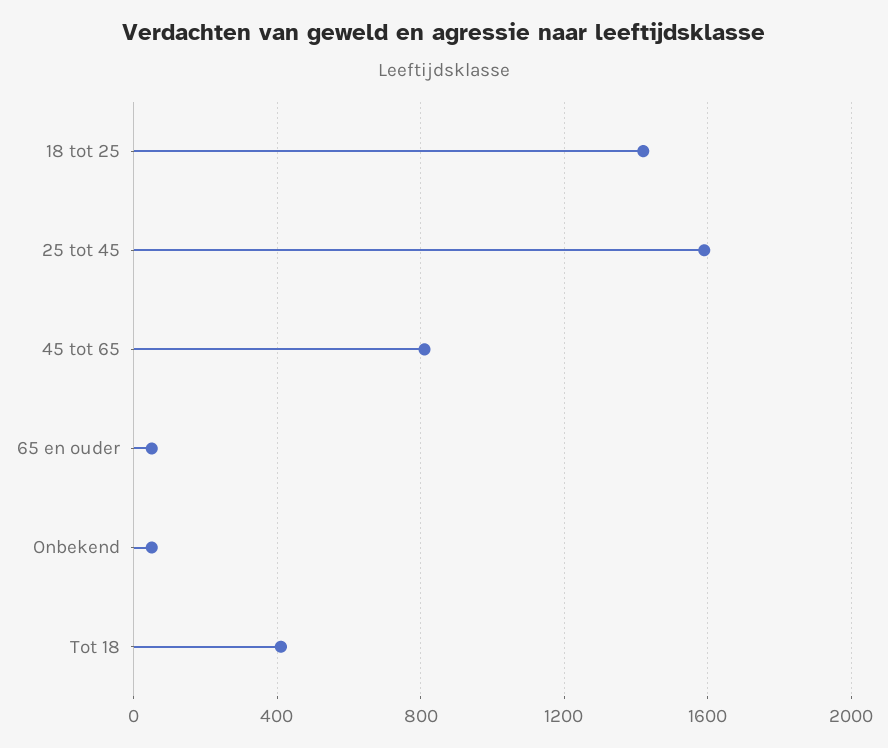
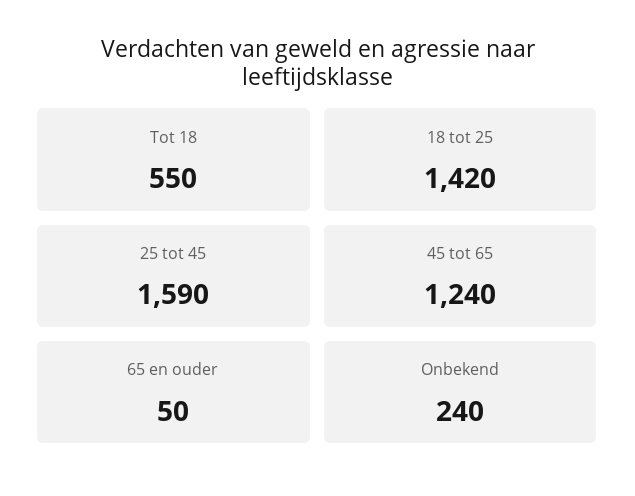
45 tot 65: 800 -> 1240
Onbekend: 50 -> 240
Tot 18: 400 -> 550

